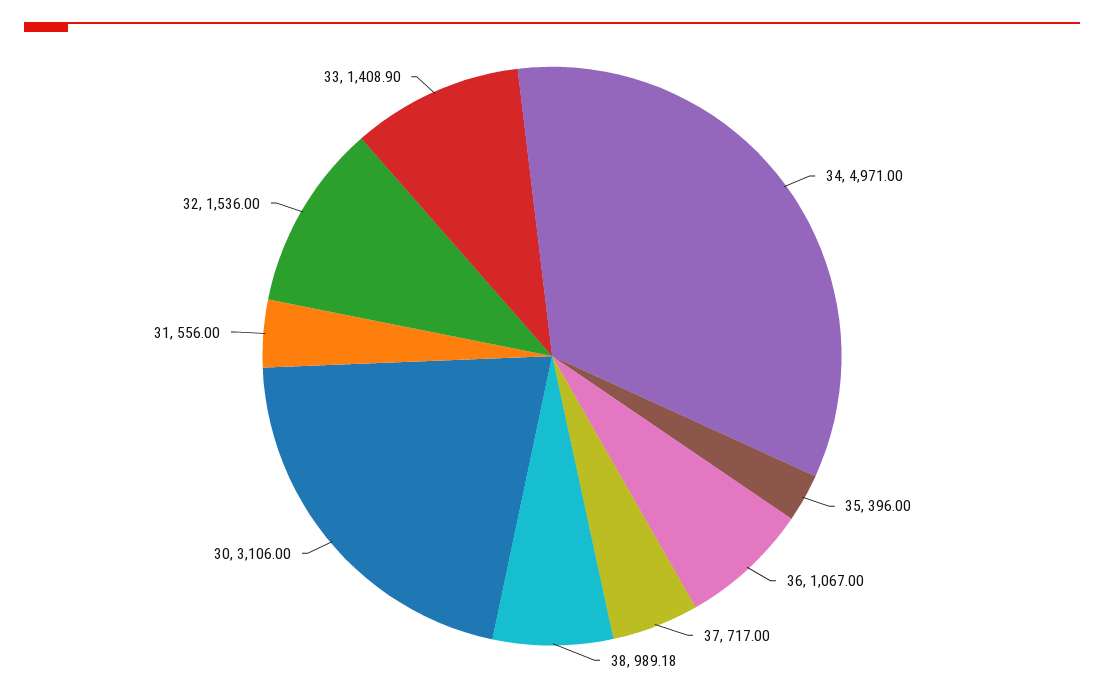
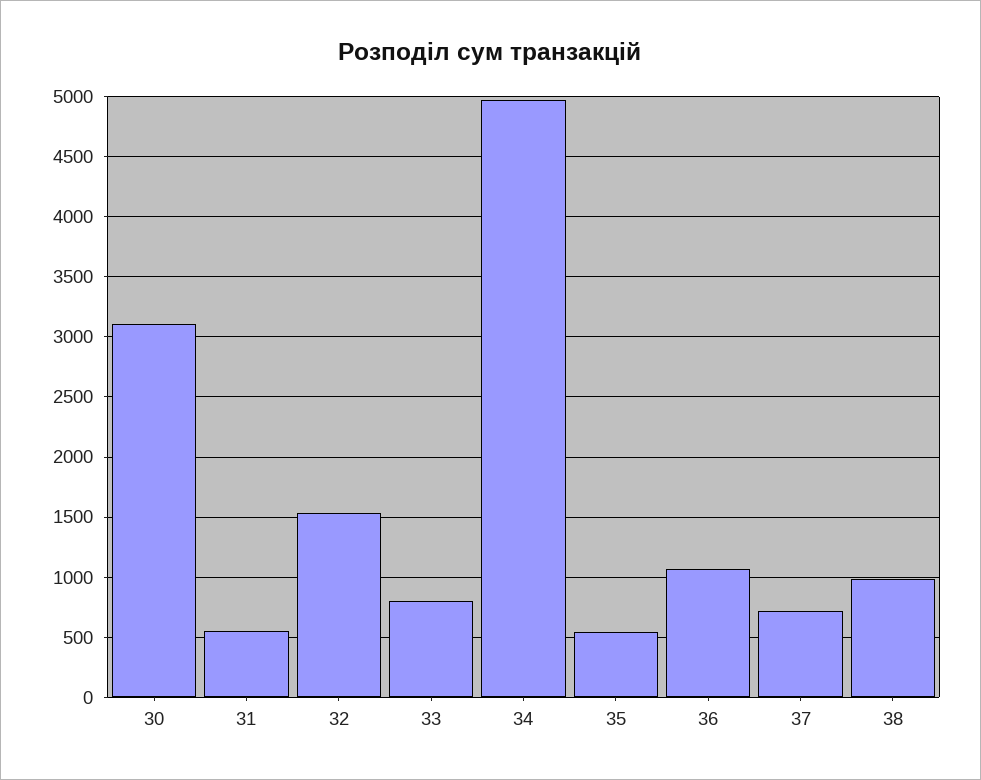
35: 396 -> 550
33: 1408.9 -> 800

